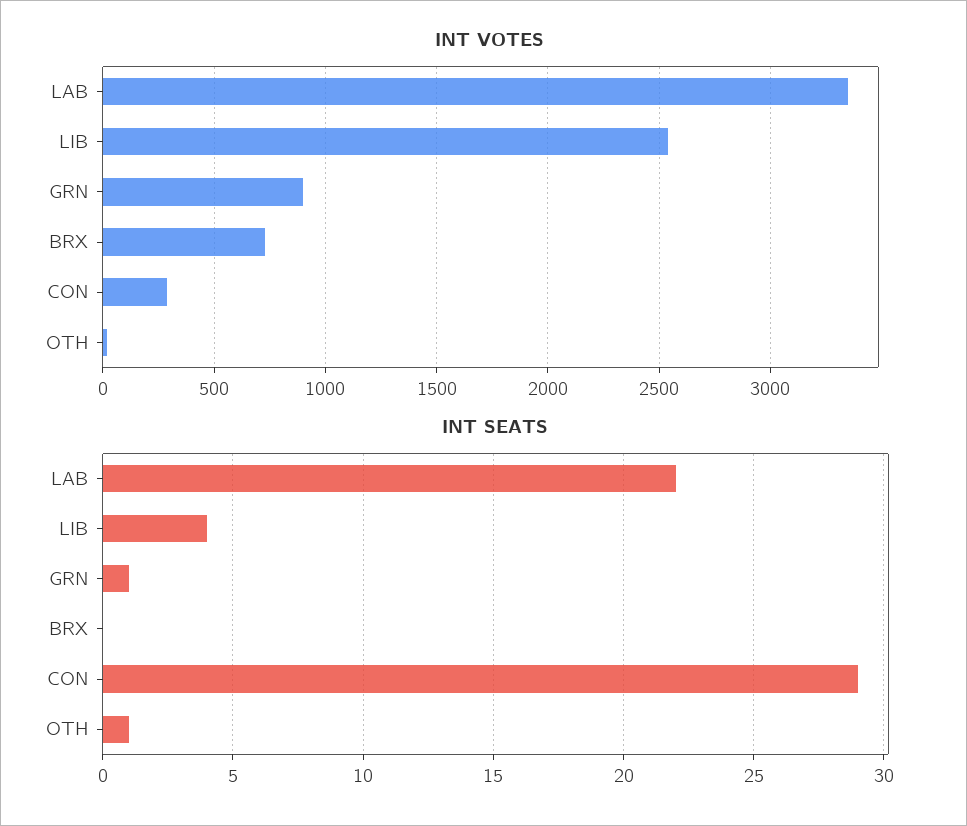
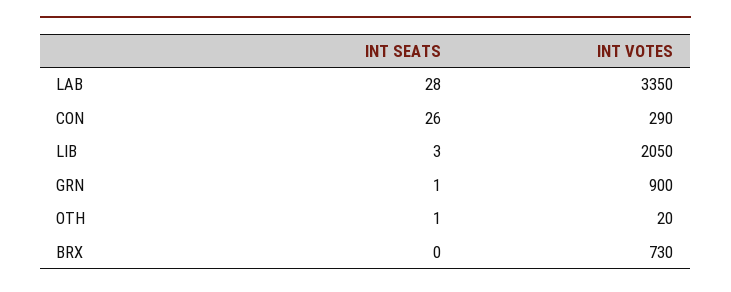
INT VOTES, LIB: 2550 -> 2050
INT SEATS, LAB: 22 -> 28
INT SEATS, LIB: 4 -> 3
INT SEATS, CON: 29 -> 26

